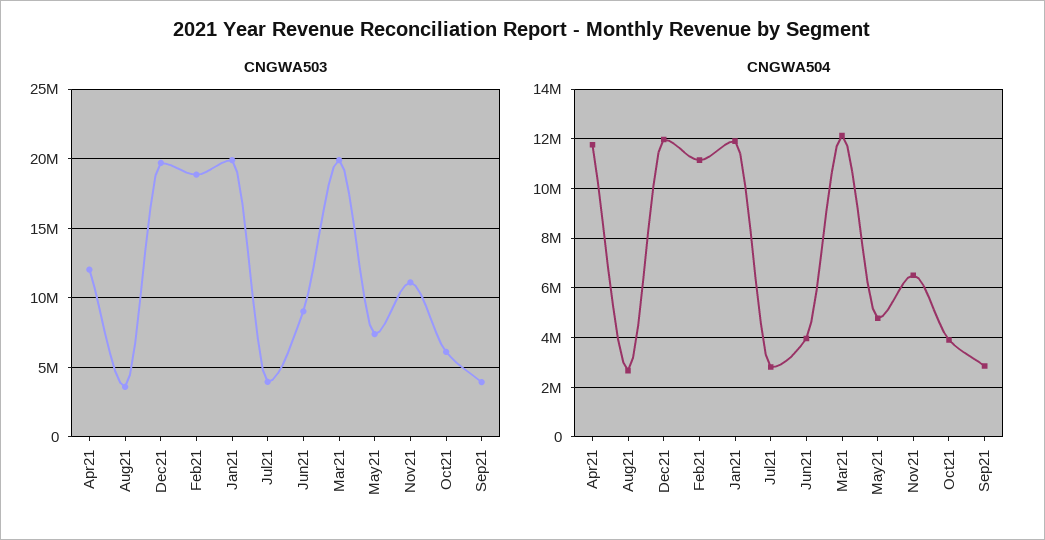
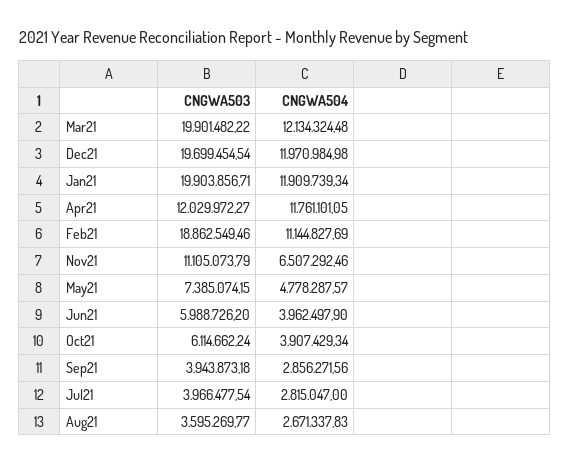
CNGWA503, Jun21: 9000000 -> 5988726.2

